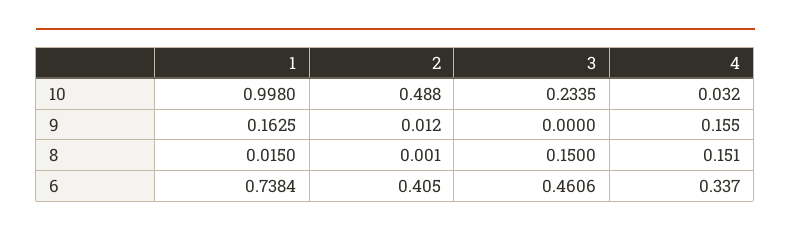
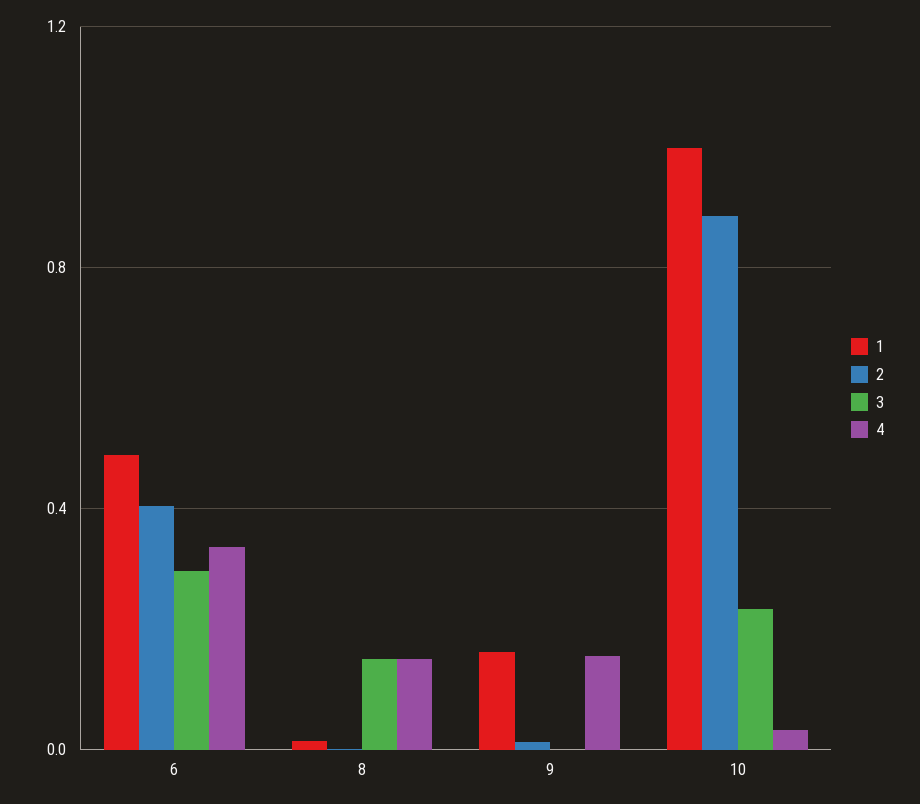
2, 10: 0.488 -> 0.9
1, 6: 0.7384 -> 0.5
3, 6: 0.4606 -> 0.3

